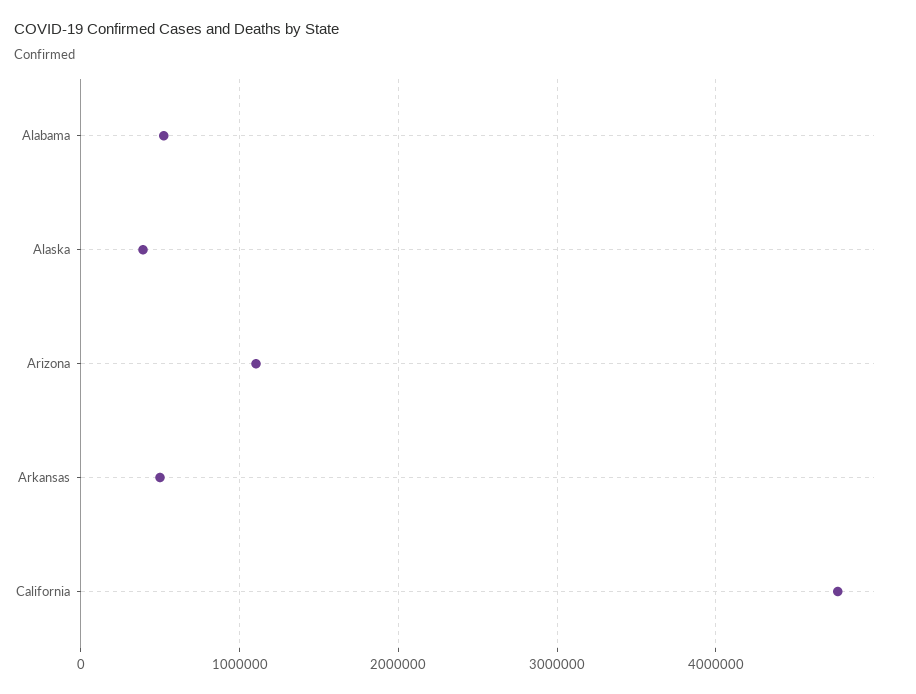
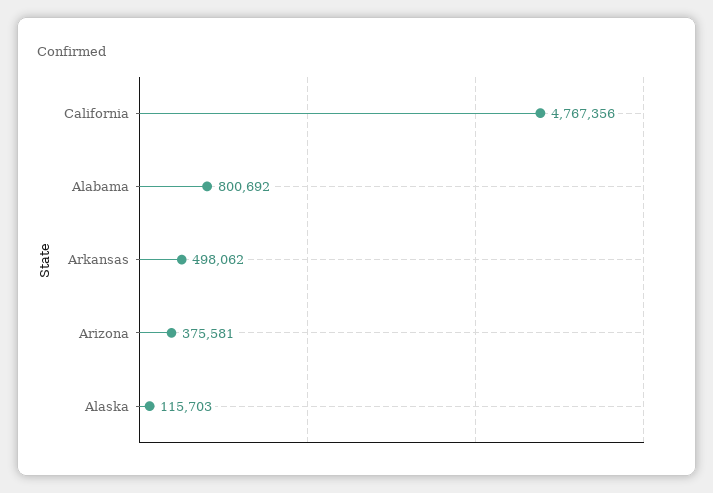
Alabama: 500000 -> 800692
Alaska: 400000 -> 115703
Arizona: 1100000 -> 375581

